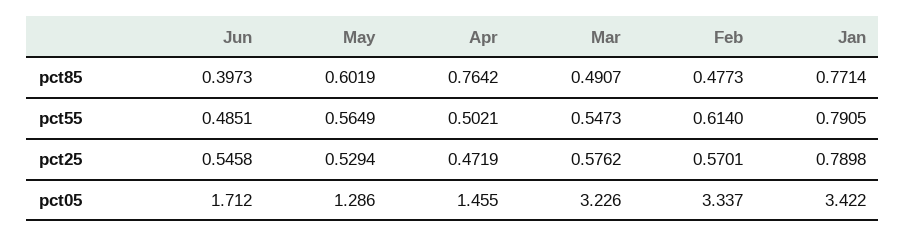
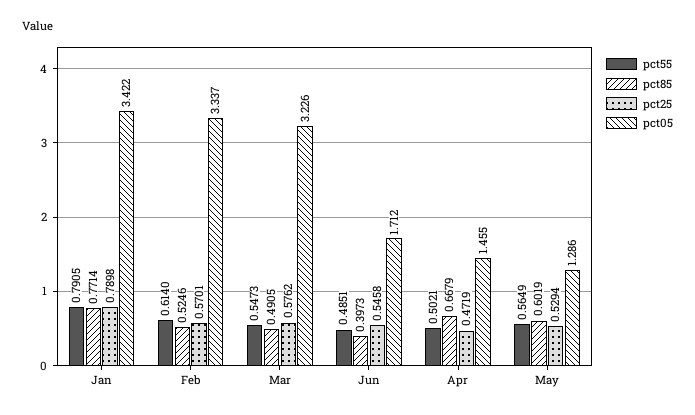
pct85, Apr: 0.7642 -> 0.6679
pct85, Mar: 0.4907 -> 0.4905
pct85, Feb: 0.4773 -> 0.5246

